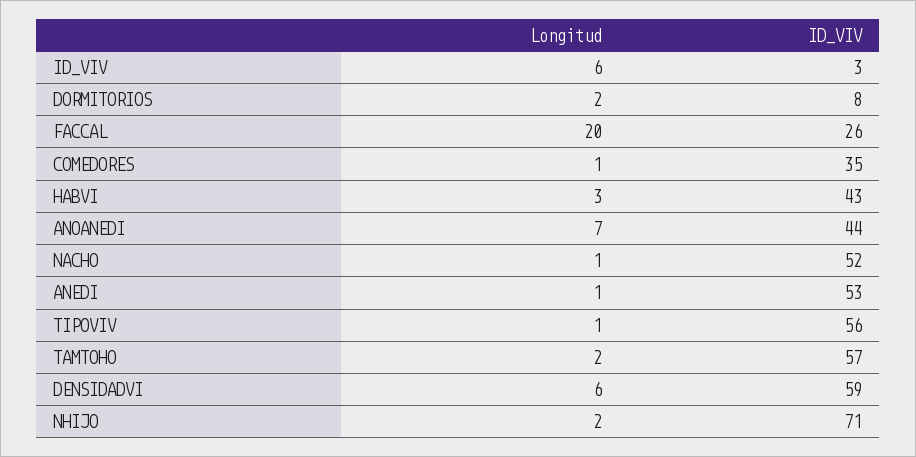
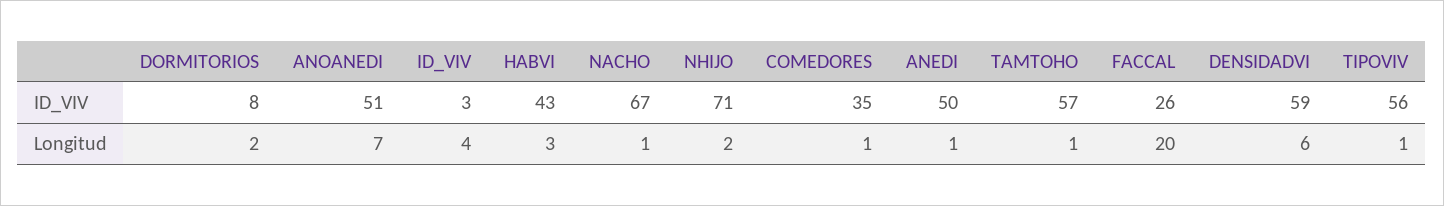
Longitud, ID_VIV: 6 -> 4
ID_VIV, ANOANEDI: 44 -> 51
ID_VIV, NACHO: 52 -> 67
ID_VIV, ANEDI: 53 -> 50
Longitud, TAMTOHO: 2 -> 1

